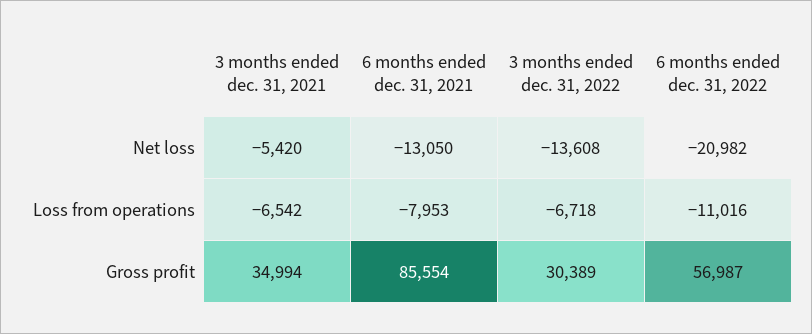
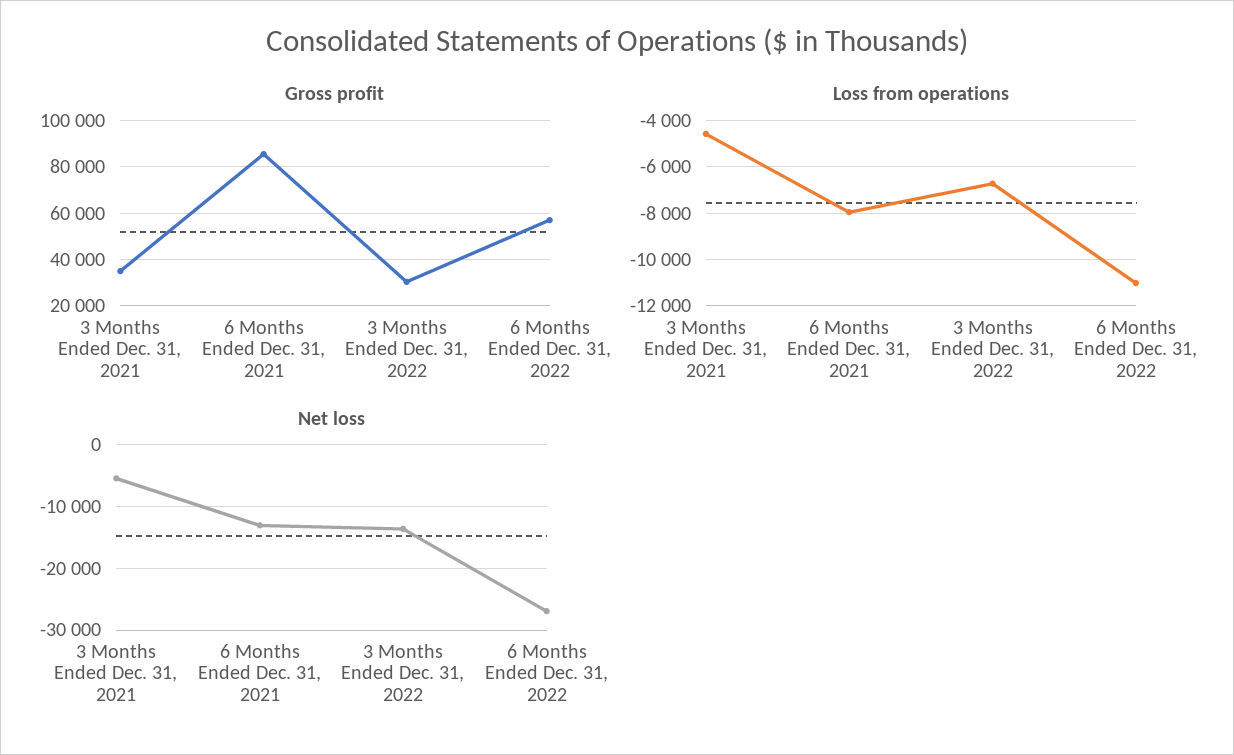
Net loss, 6 months ended dec. 31, 2022: -20982 -> -27000
Loss from operations, 3 months ended dec. 31, 2021: -6542 -> -4500

